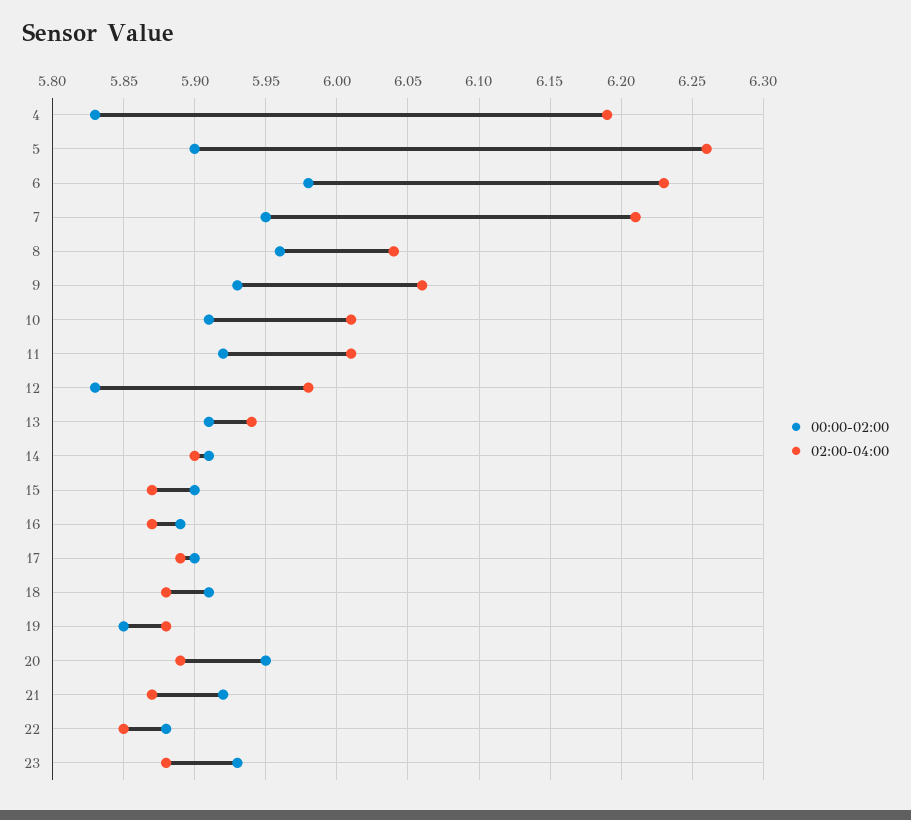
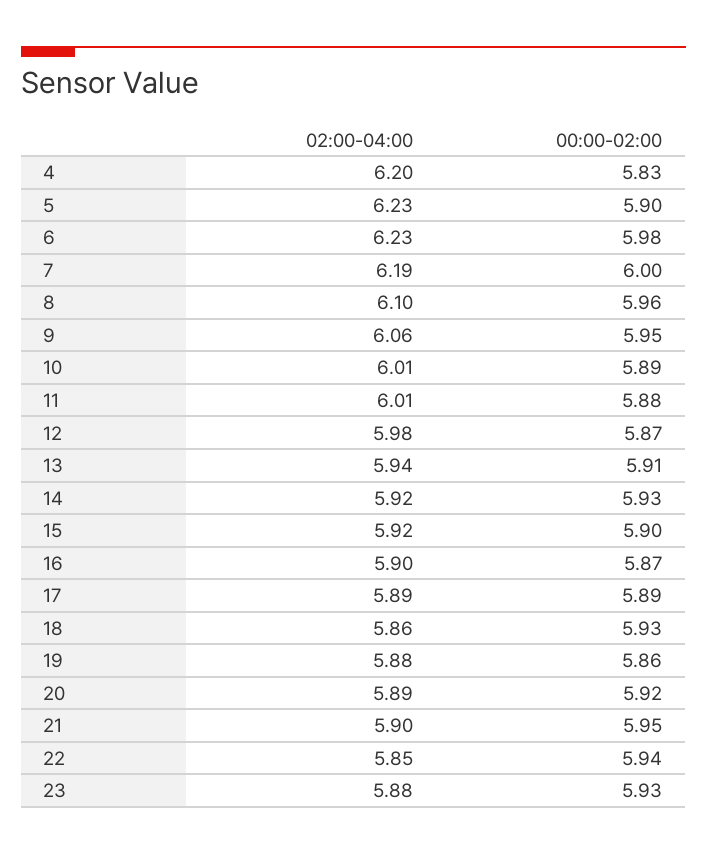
02:00-04:00, 4: 6.19 -> 6.2
02:00-04:00, 5: 6.26 -> 6.23
00:00-02:00, 7: 5.95 -> 6
02:00-04:00, 7: 6.21 -> 6.19
02:00-04:00, 8: 6.04 -> 6.1
00:00-02:00, 9: 5.93 -> 5.95
00:00-02:00, 10: 5.91 -> 5.89
00:00-02:00, 11: 5.92 -> 5.88
00:00-02:00, 12: 5.83 -> 5.87
00:00-02:00, 14: 5.91 -> 5.93
02:00-04:00, 14: 5.9 -> 5.92
02:00-04:00, 15: 5.87 -> 5.92
00:00-02:00, 16: 5.89 -> 5.87
02:00-04:00, 16: 5.87 -> 5.9
00:00-02:00, 17: 5.9 -> 5.89
00:00-02:00, 18: 5.91 -> 5.93
02:00-04:00, 18: 5.88 -> 5.86
00:00-02:00, 19: 5.85 -> 5.86
00:00-02:00, 20: 5.95 -> 5.92
00:00-02:00, 21: 5.92 -> 5.95
02:00-04:00, 21: 5.87 -> 5.9
00:00-02:00, 22: 5.88 -> 5.94

